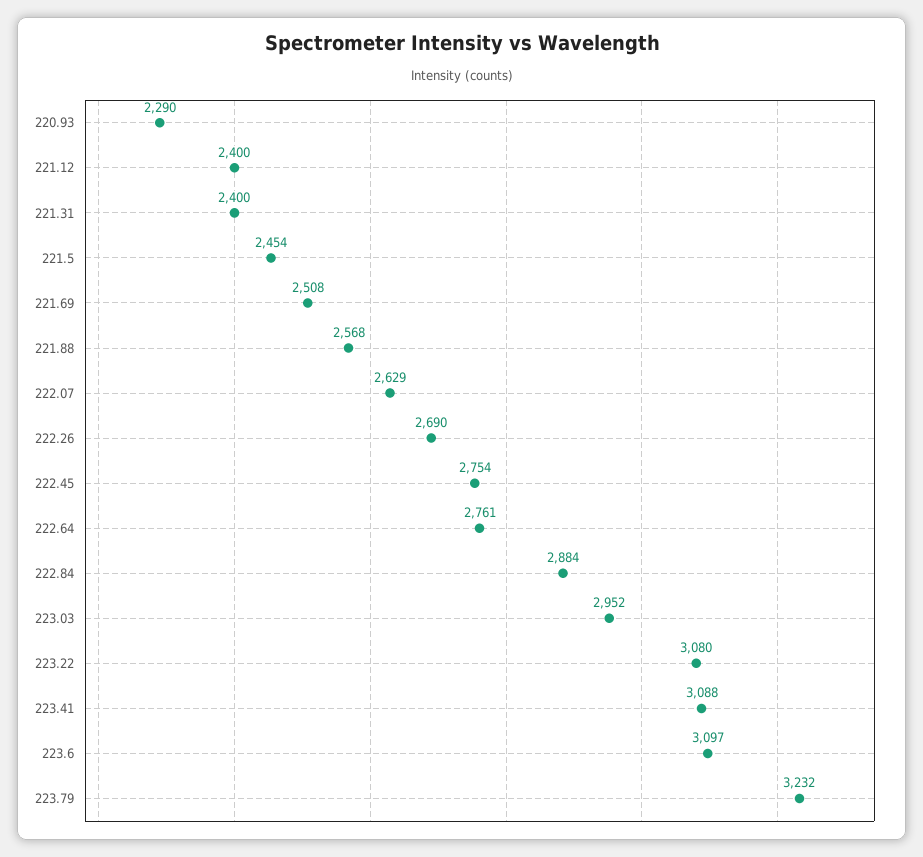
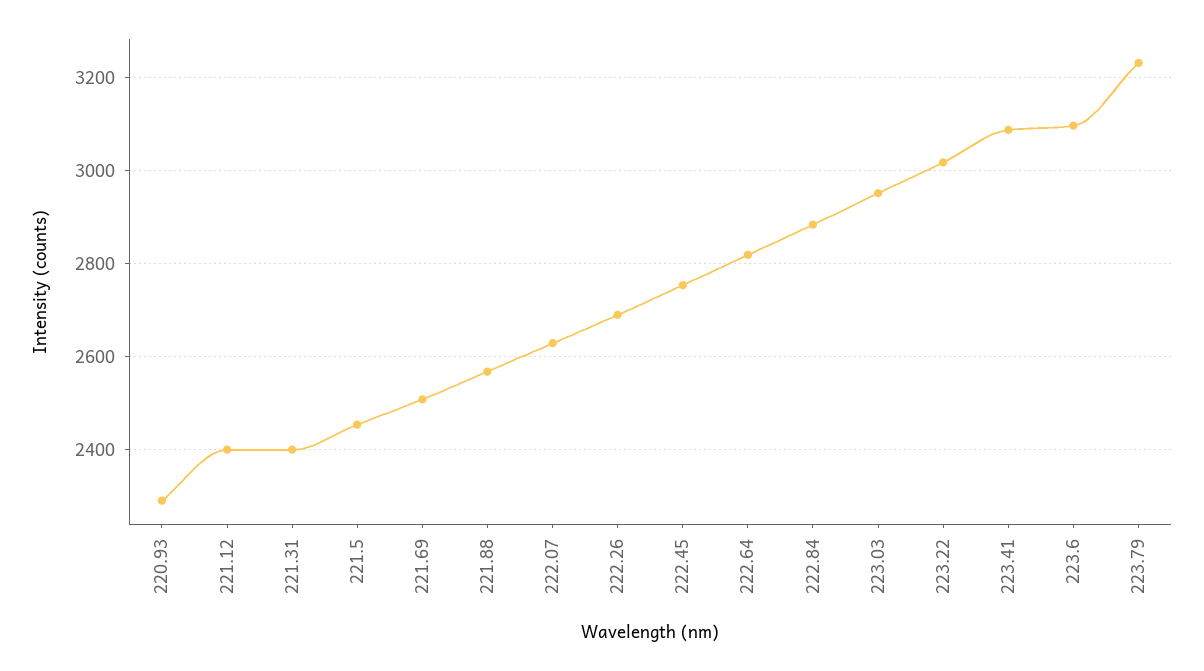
222.64: 2761 -> 2820
223.22: 3080 -> 3020

